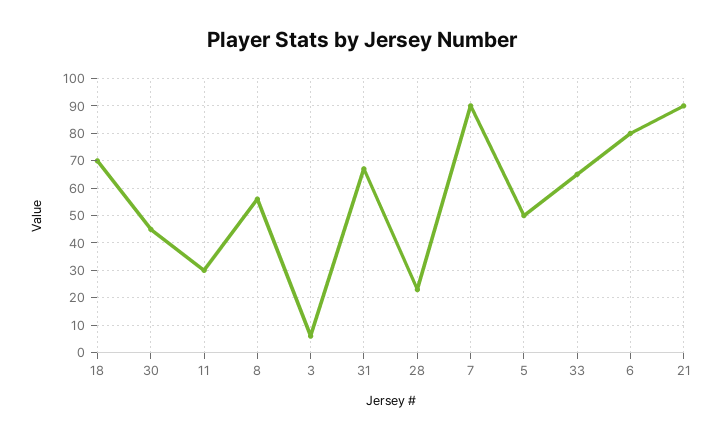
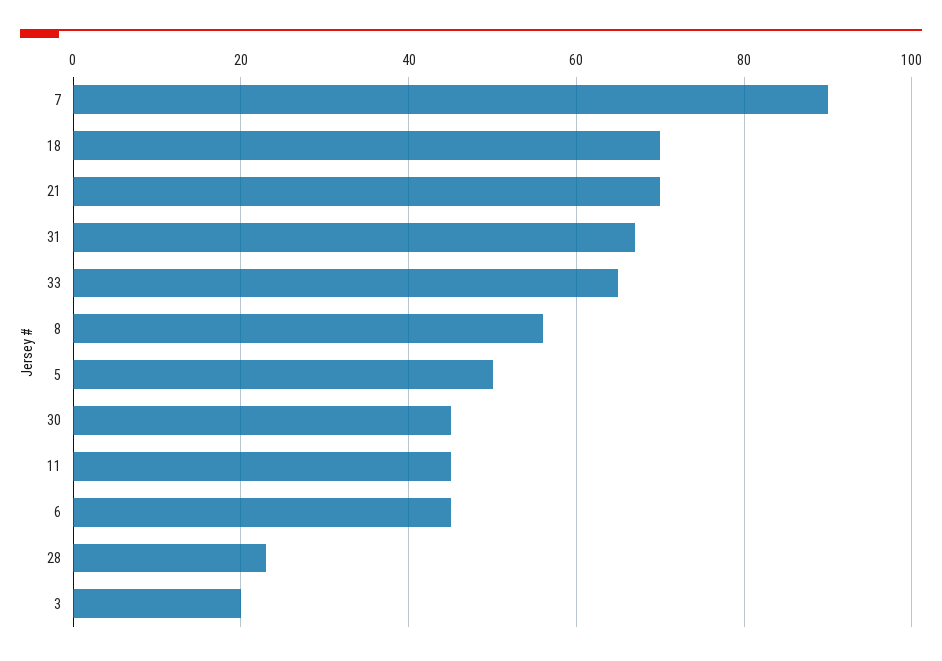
11: 30 -> 45
3: 5 -> 20
6: 80 -> 45
21: 90 -> 70

